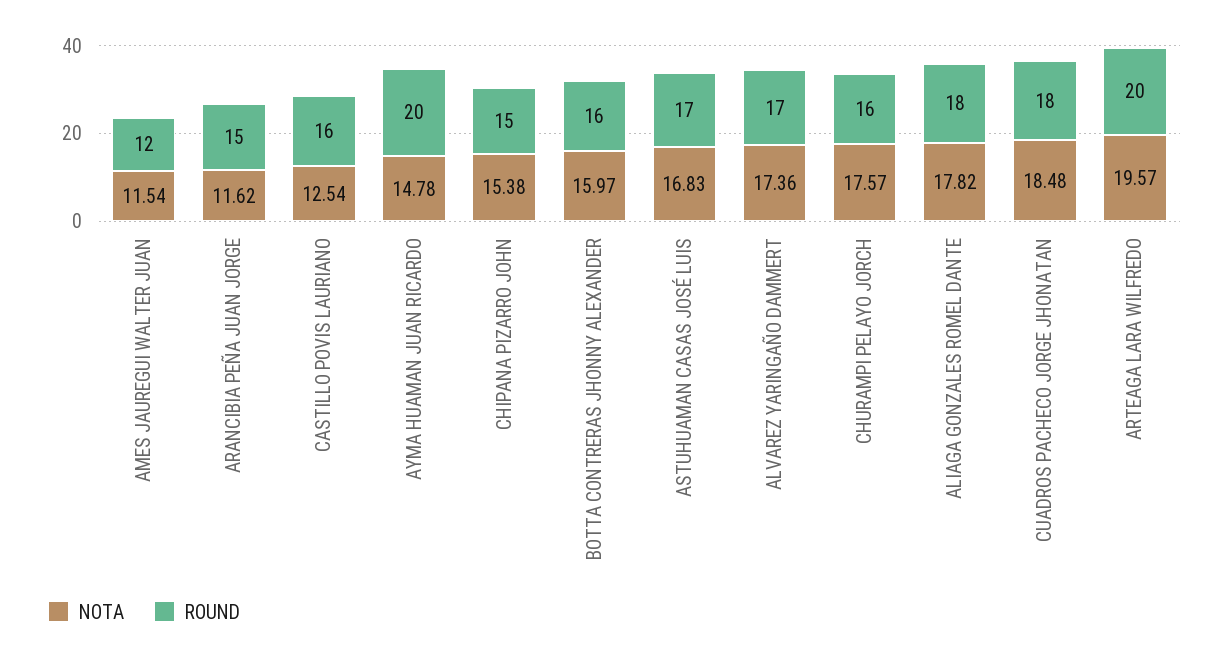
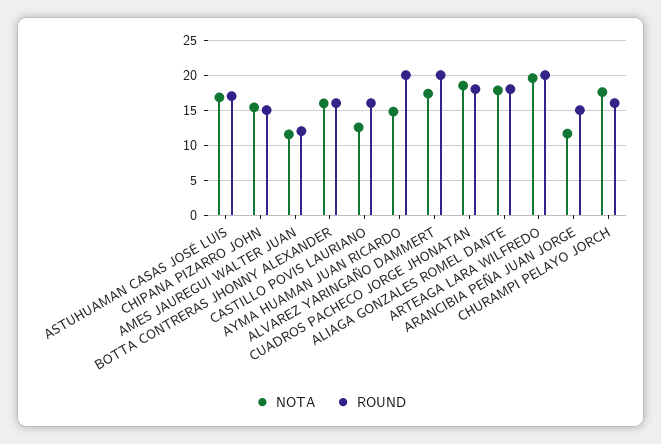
ROUND, ALVAREZ YARINGAÑO DAMMERT: 17 -> 20

